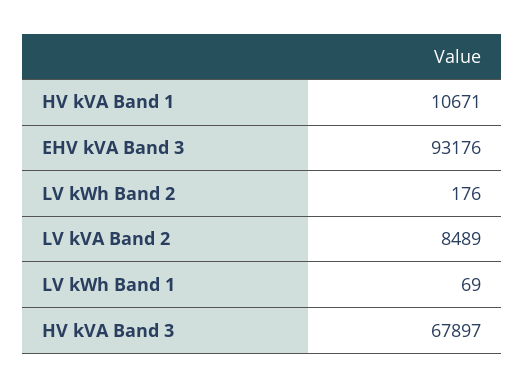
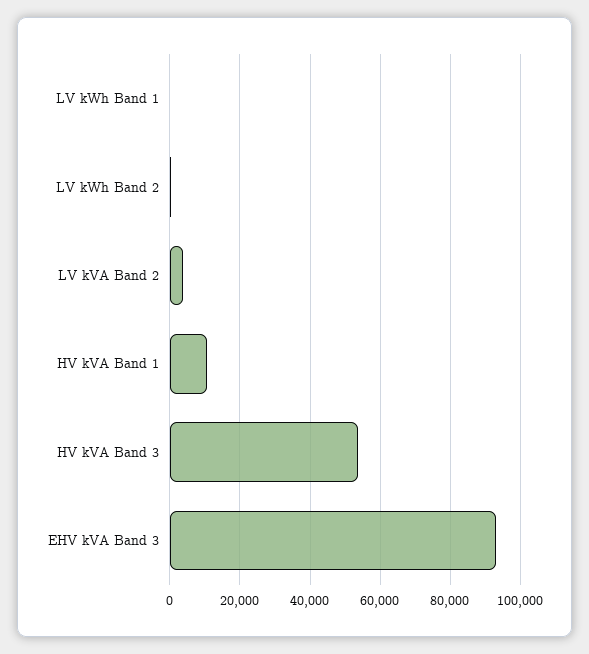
LV kVA Band 2: 8489 -> 4000
HV kVA Band 3: 67897 -> 54000

